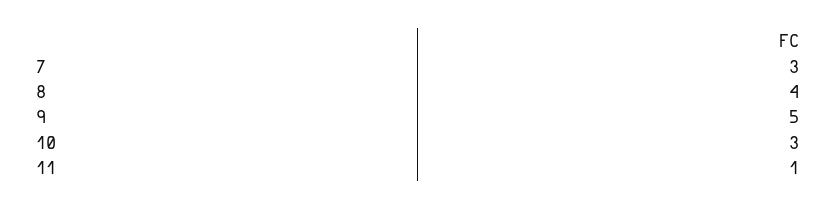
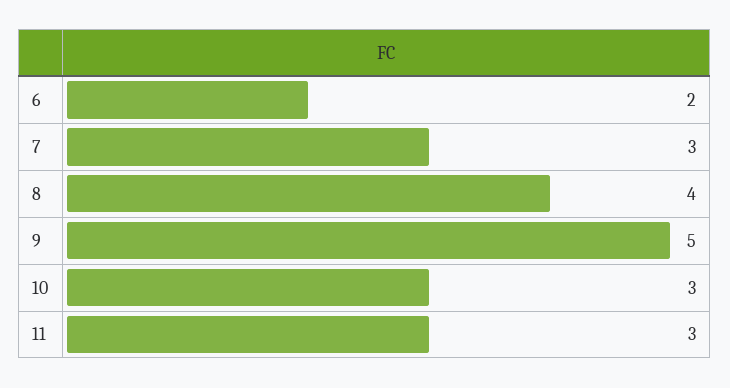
11: 1 -> 3
6: none -> 2

